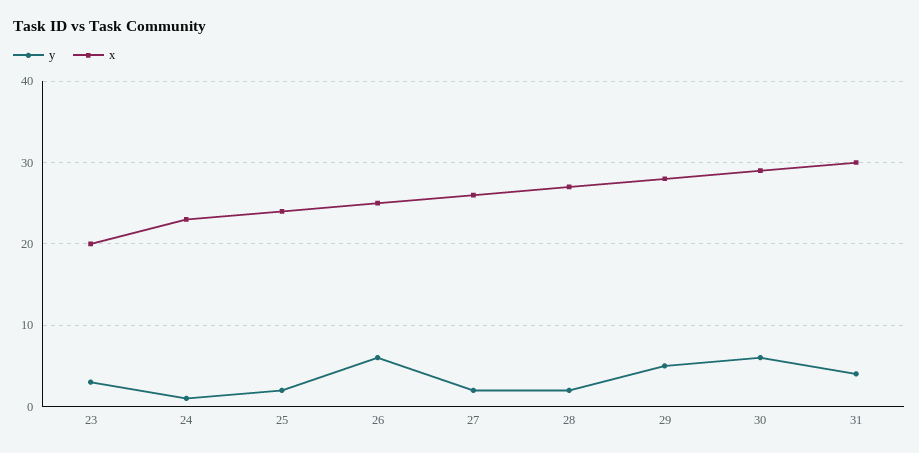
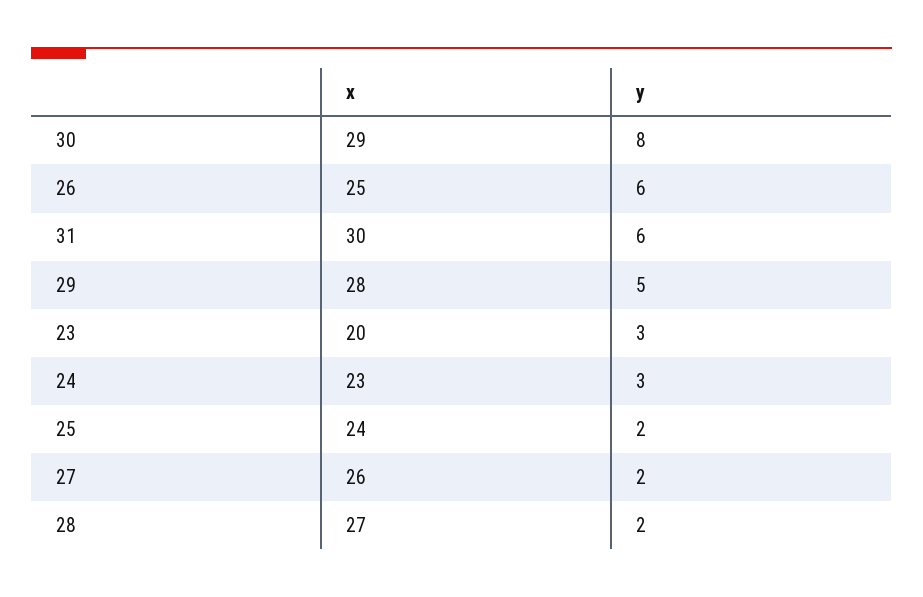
y, 24: 1 -> 3
y, 30: 6 -> 8
y, 31: 4 -> 6

